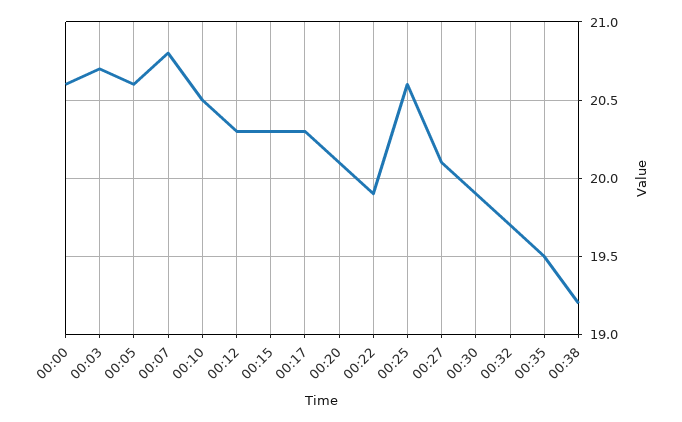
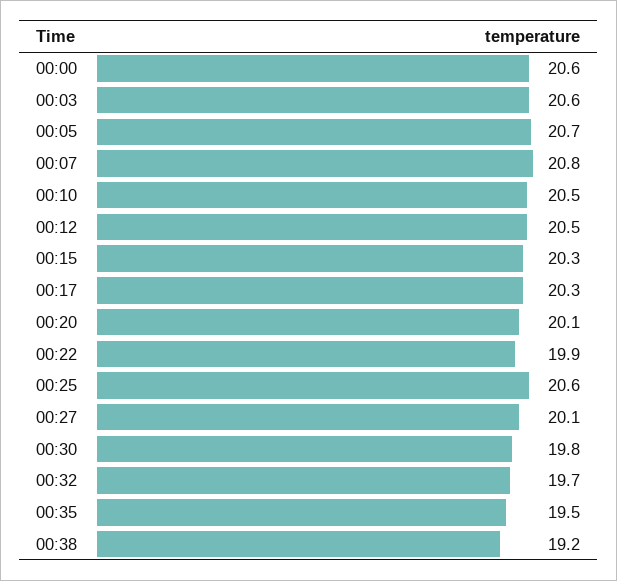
00:03: 20.7 -> 20.6
00:05: 20.6 -> 20.7
00:12: 20.3 -> 20.5
00:30: 19.9 -> 19.8

